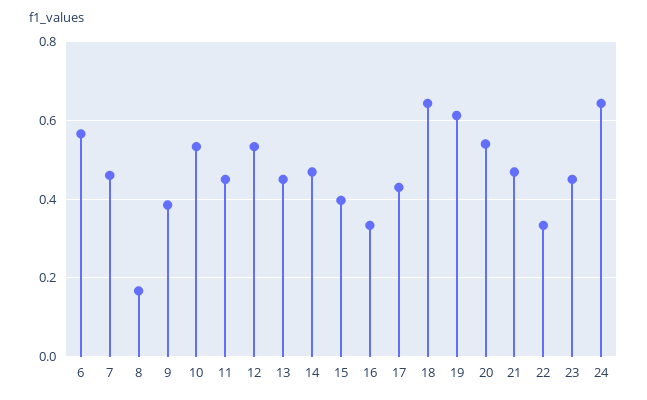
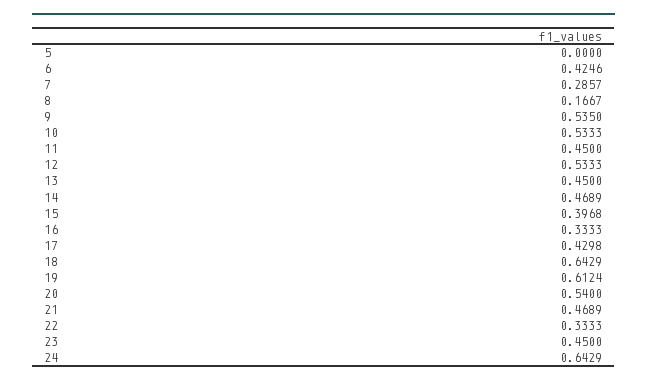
6: 0.56 -> 0.4246
7: 0.46 -> 0.2857
9: 0.38 -> 0.535
5: none -> 0

